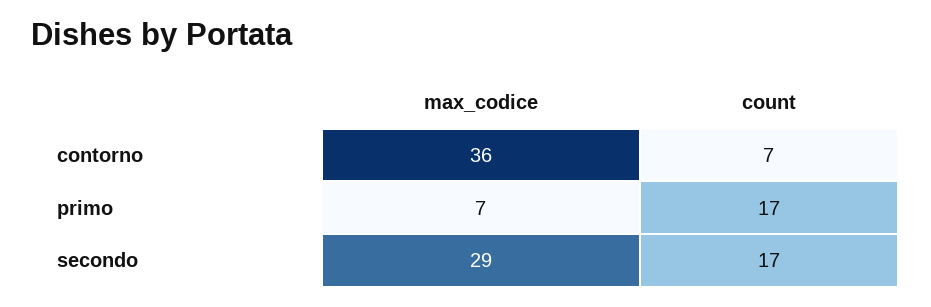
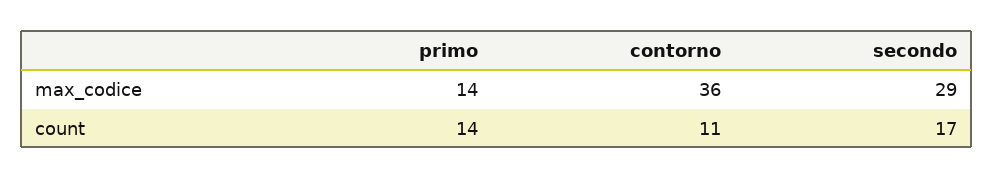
count, contorno: 7 -> 11
max_codice, primo: 7 -> 14
count, primo: 17 -> 14

